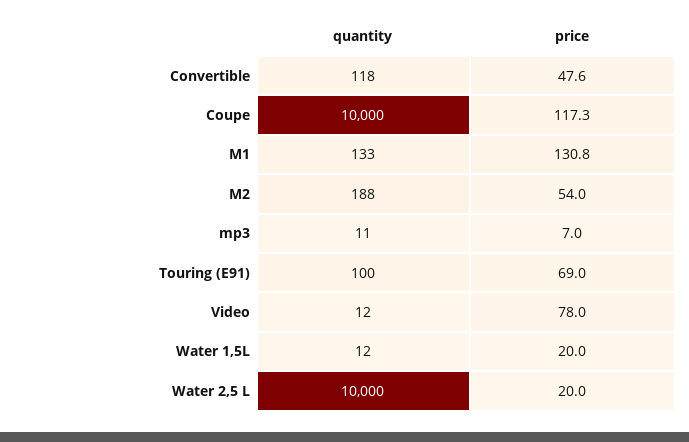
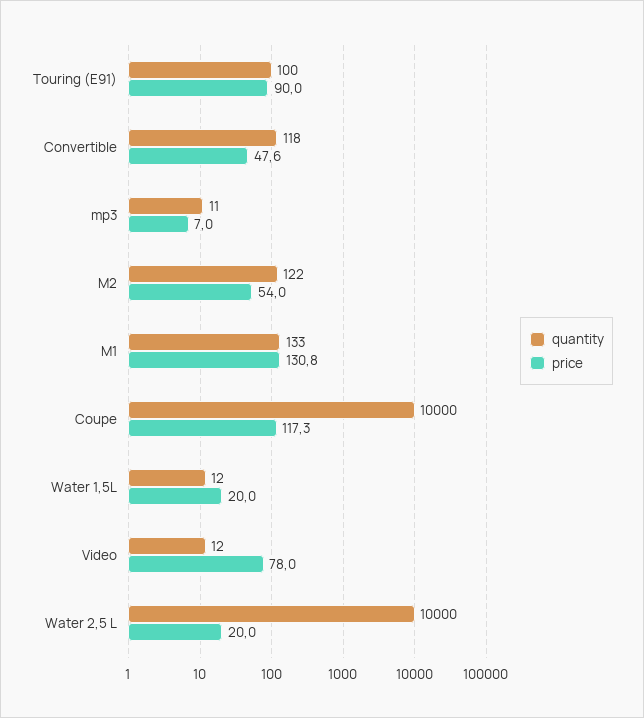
quantity, M2: 188 -> 122
price, Touring (E91): 69 -> 90

